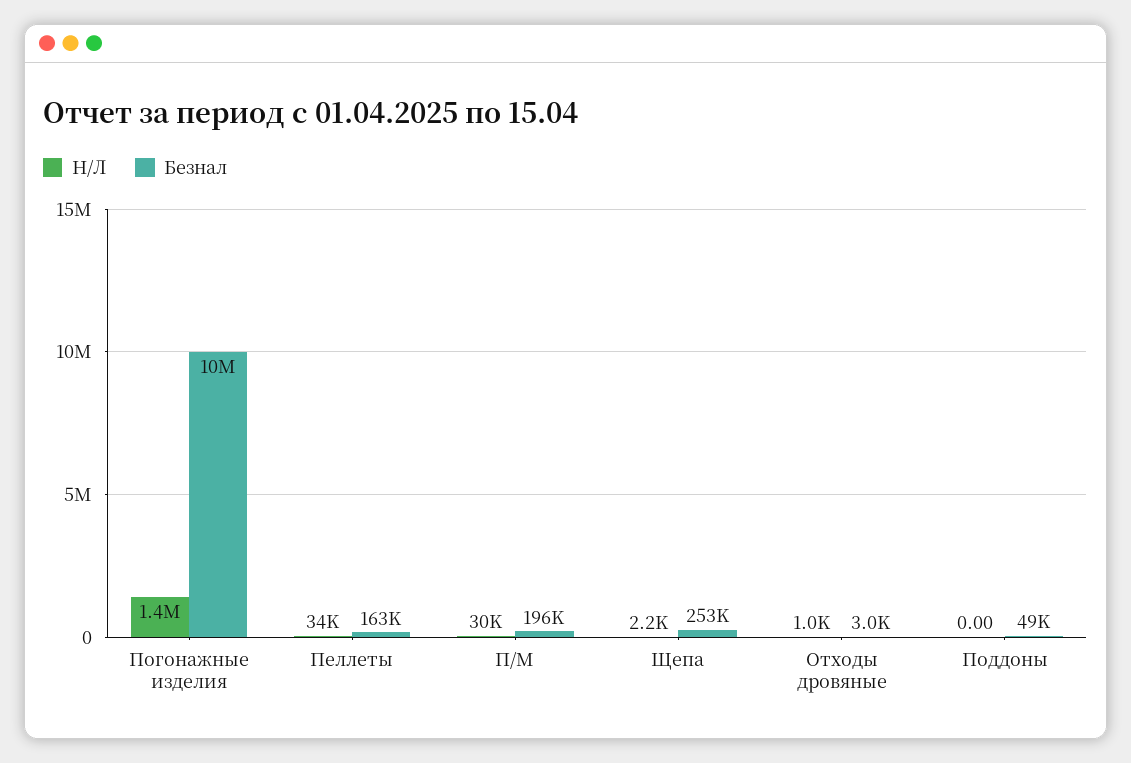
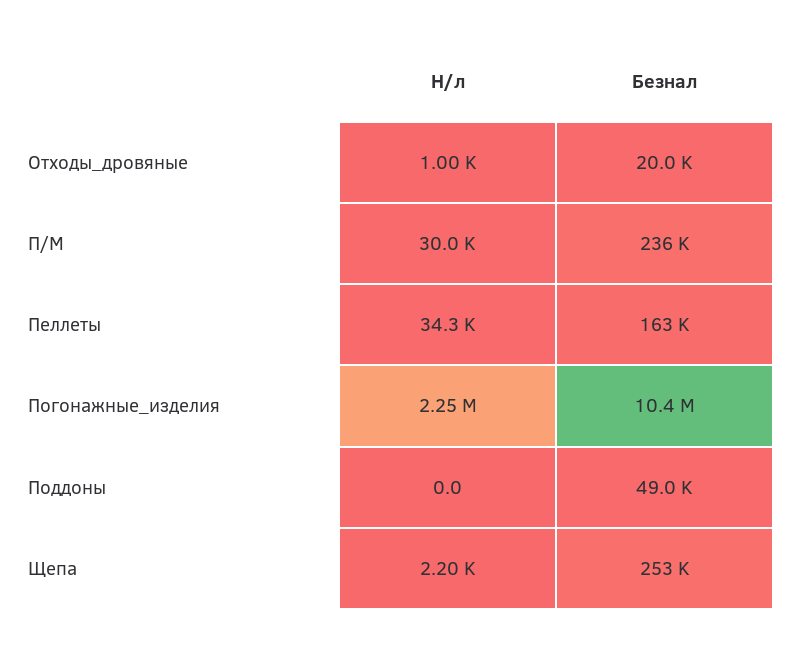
Н/Л, Погонажные изделия: 1400000 -> 2250000
Безнал, П/М: 196000 -> 236000
Безнал, Отходы дровяные: 3000 -> 20000

